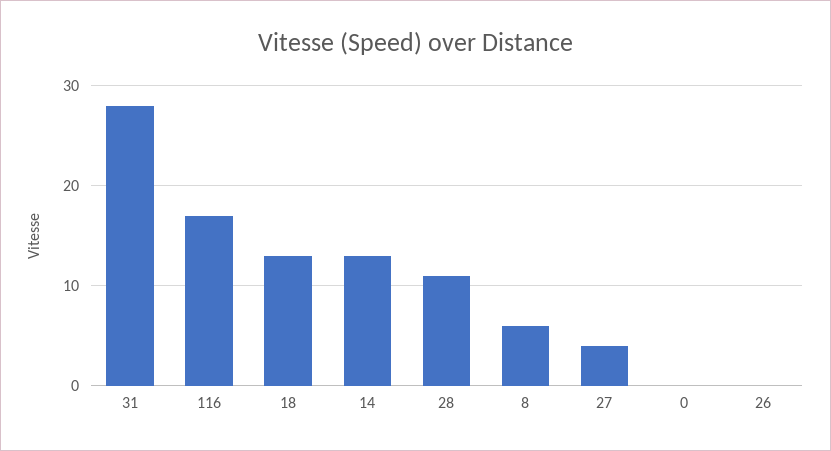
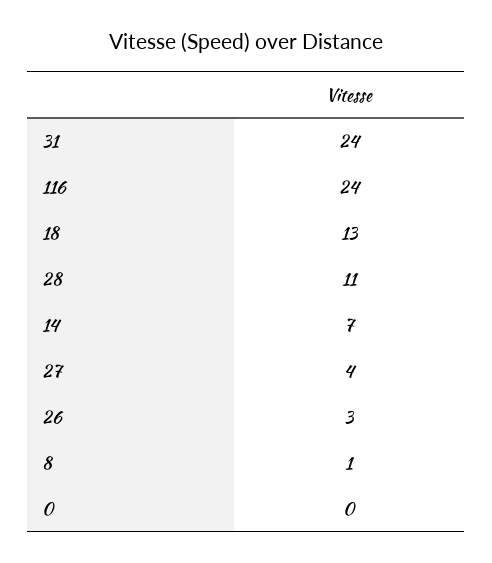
31: 28 -> 24
116: 17 -> 24
14: 13 -> 7
8: 6 -> 1
26: 0 -> 3

